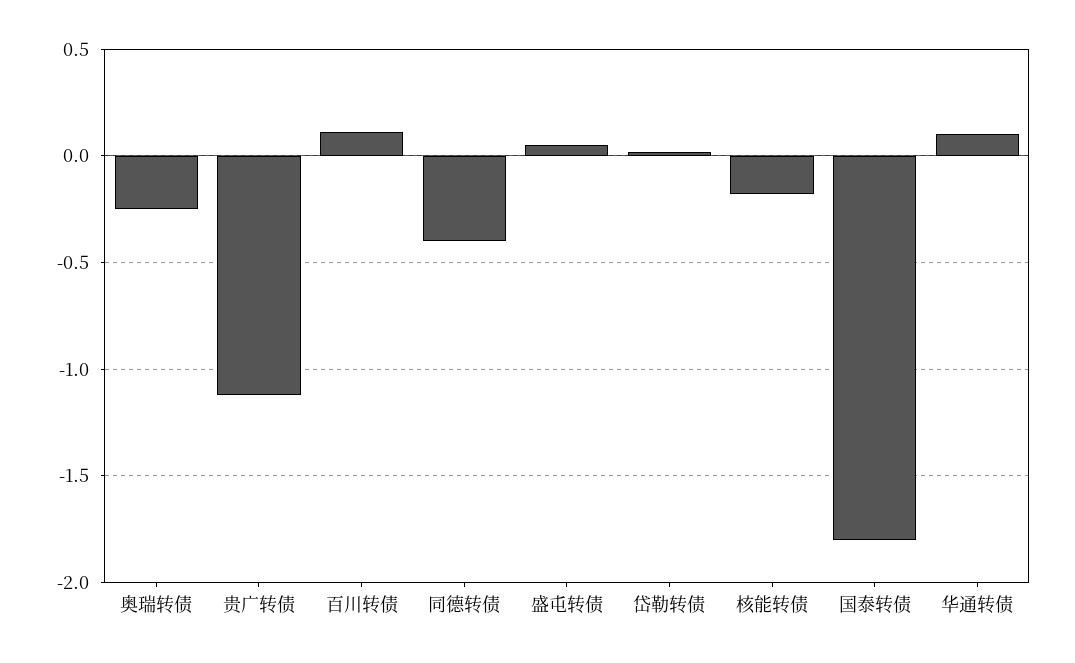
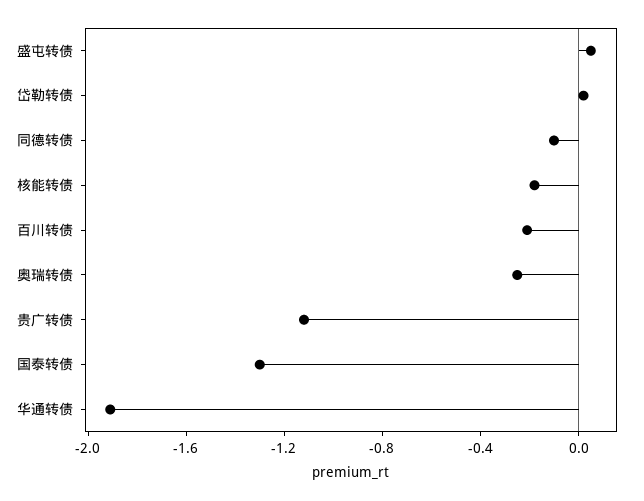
百川转债: 0.1 -> -0.2
同德转债: -0.4 -> -0.1
国泰转债: -1.8 -> -1.3
华通转债: 0.1 -> -1.9

